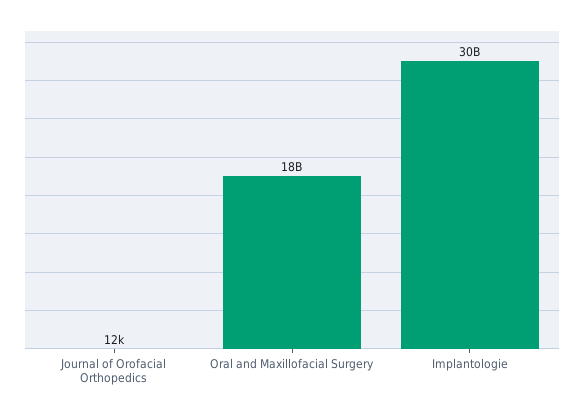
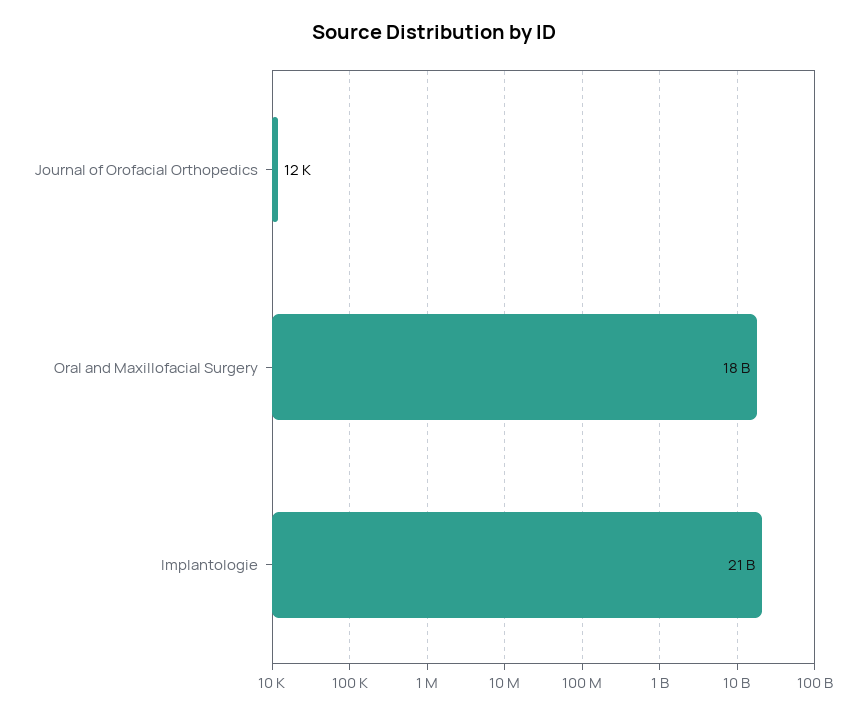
Implantologie: 30000000000 -> 21000000000

